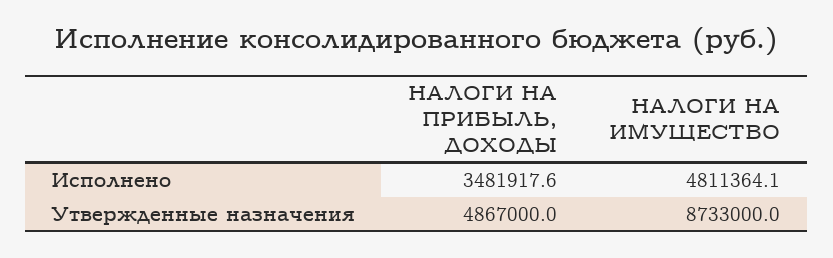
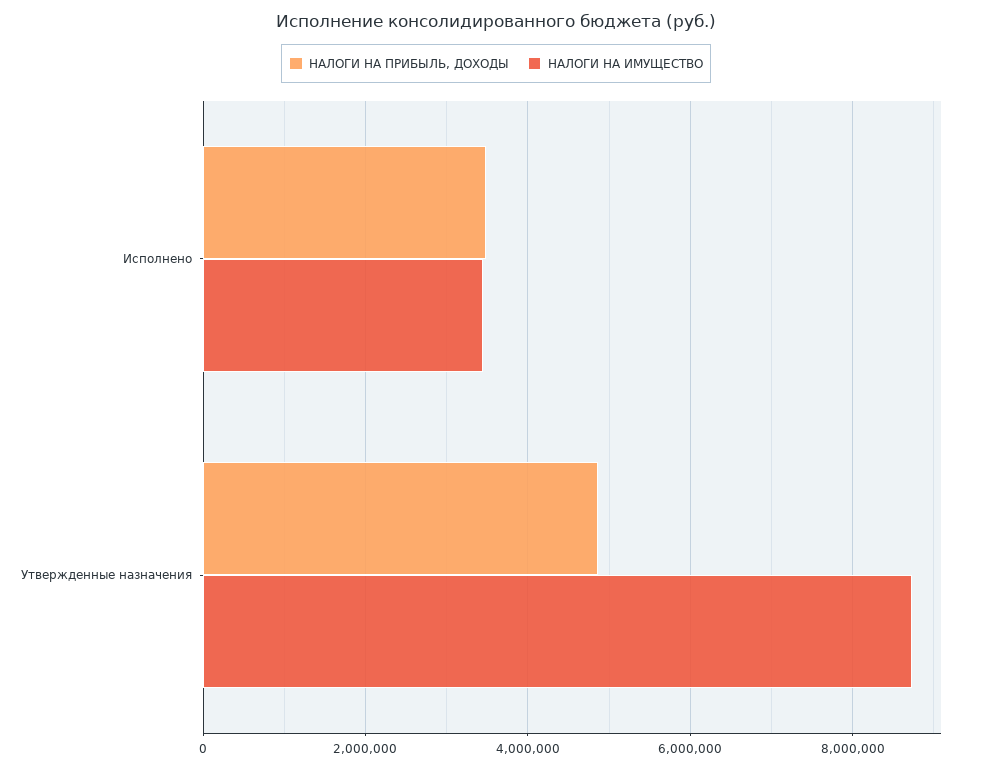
НАЛОГИ НА ИМУЩЕСТВО, Исполнено: 4811364.1 -> 3400000

